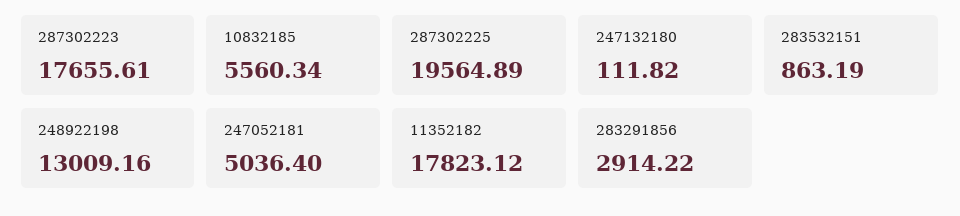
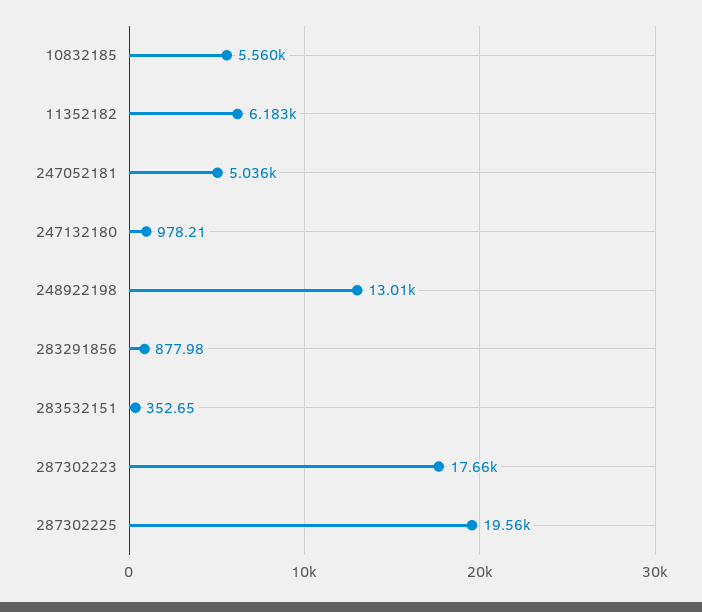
247132180: 111.82 -> 978.21
283532151: 863.19 -> 352.65
11352182: 17823.12 -> 6183
283291856: 2914.22 -> 877.98

